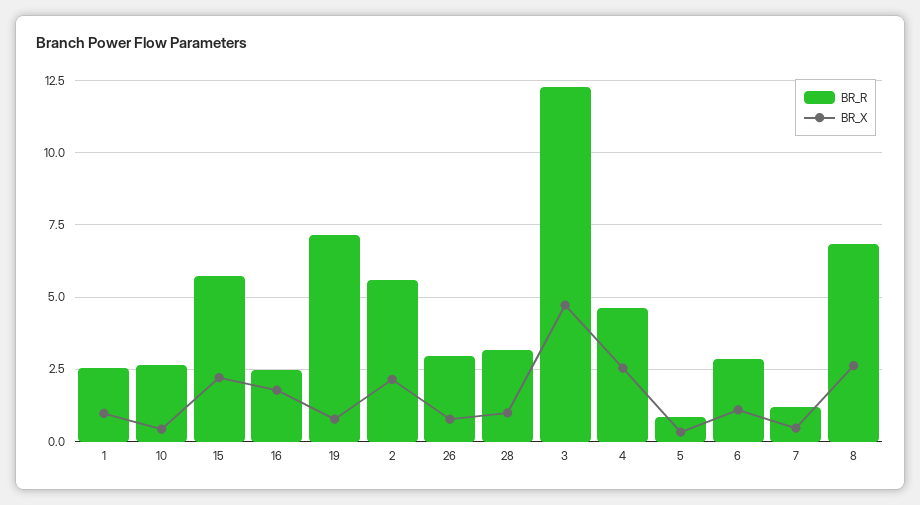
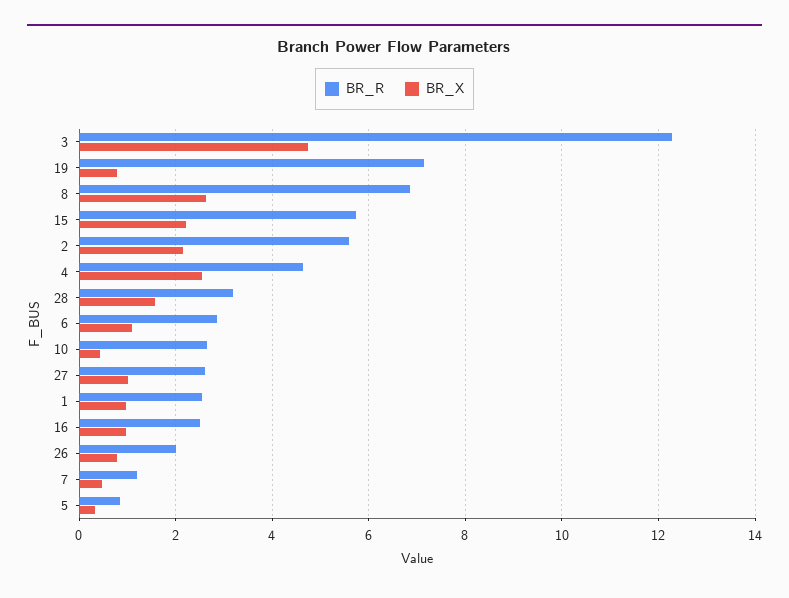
BR_X, 16: 1.75 -> 1
BR_R, 26: 3 -> 2
BR_X, 28: 1 -> 1.6
BR_R, 27: none -> 2.6
BR_X, 27: none -> 1

